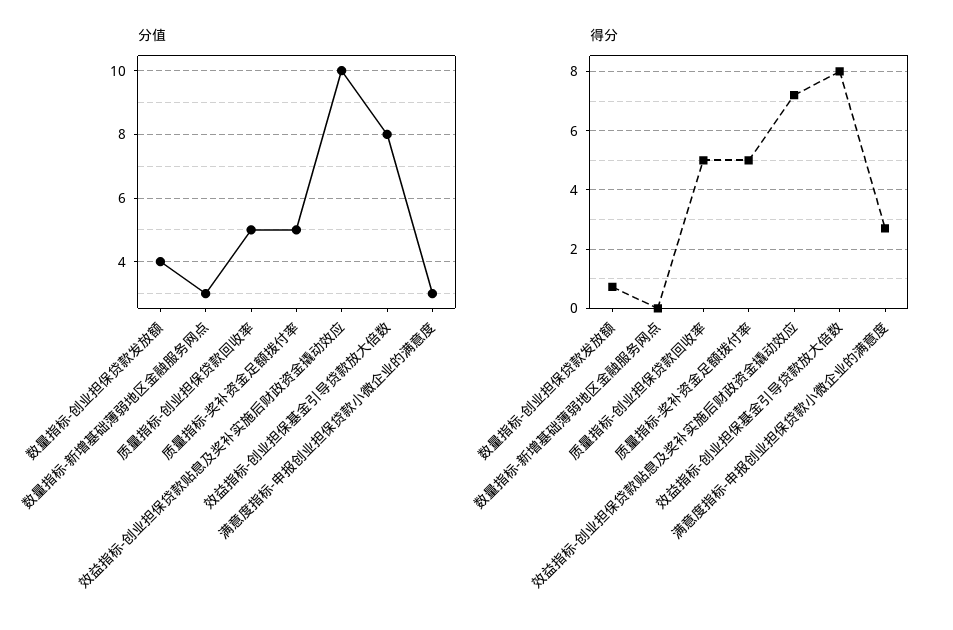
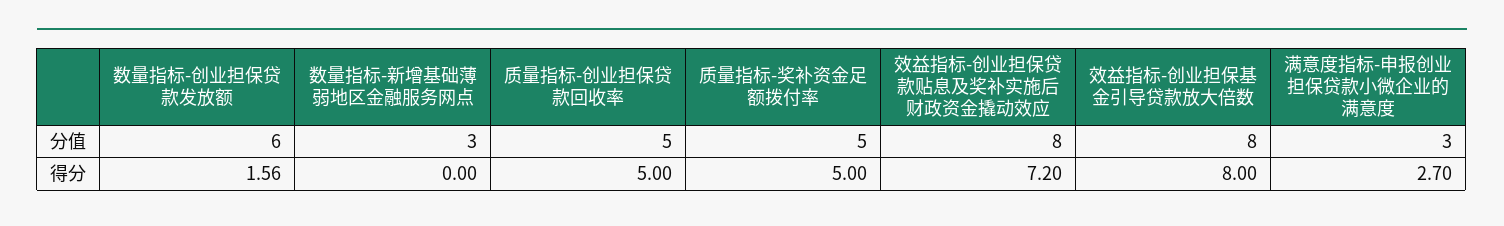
分值, 数量指标-创业担保贷款发放额: 4 -> 6
分值, 效益指标-创业担保贷款贴息及奖补实施后财政资金撬动效应: 10 -> 8
得分, 数量指标-创业担保贷款发放额: 0.75 -> 1.56

